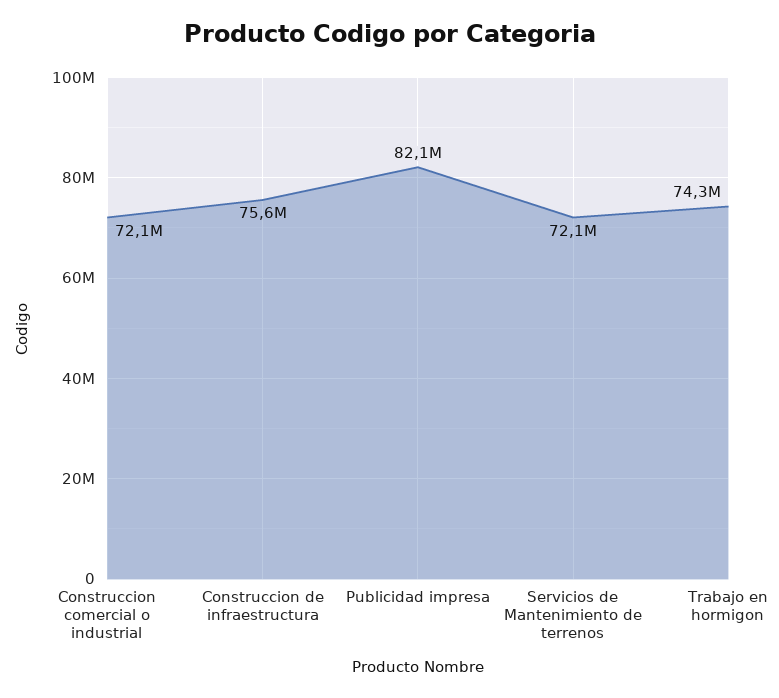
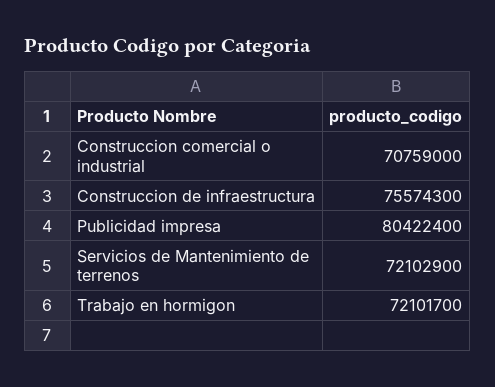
Construccion comercial o industrial: 72100000 -> 70759000
Publicidad impresa: 82100000 -> 80422400
Trabajo en hormigon: 74300000 -> 72101700

